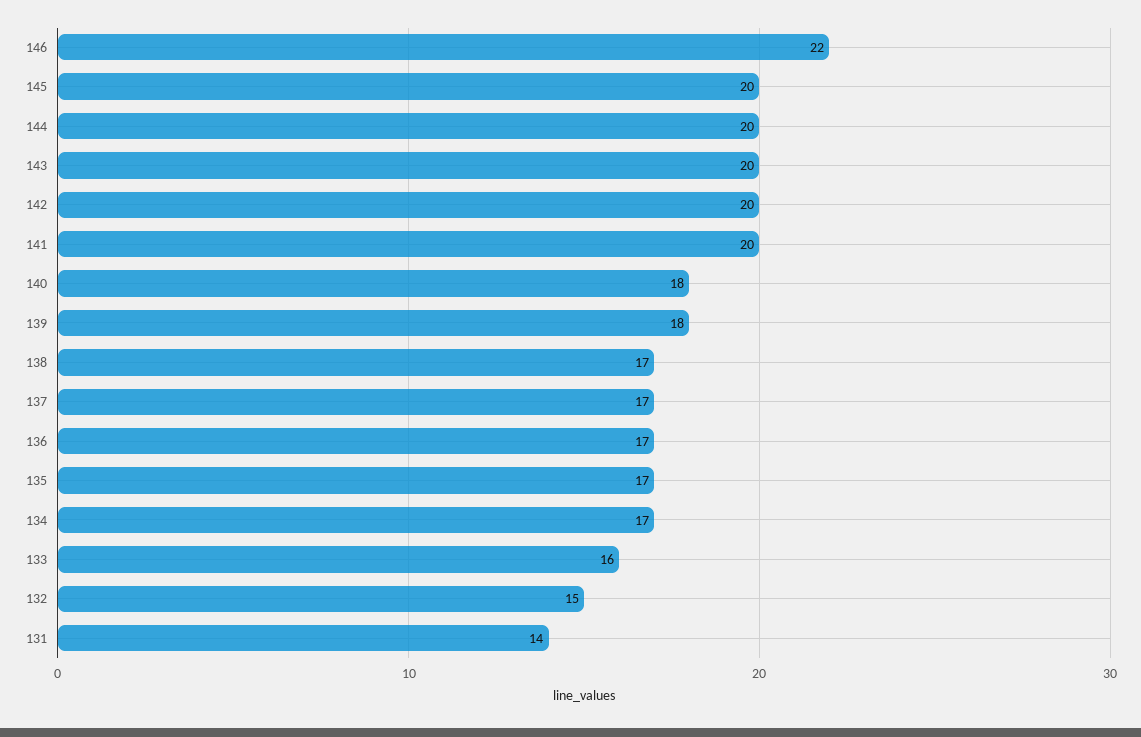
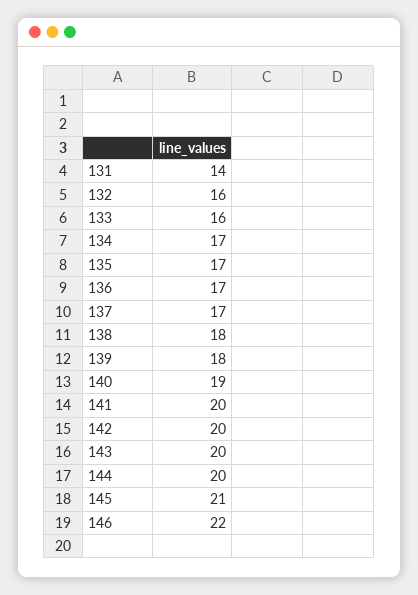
145: 20 -> 21
140: 18 -> 19
138: 17 -> 18
132: 15 -> 16

